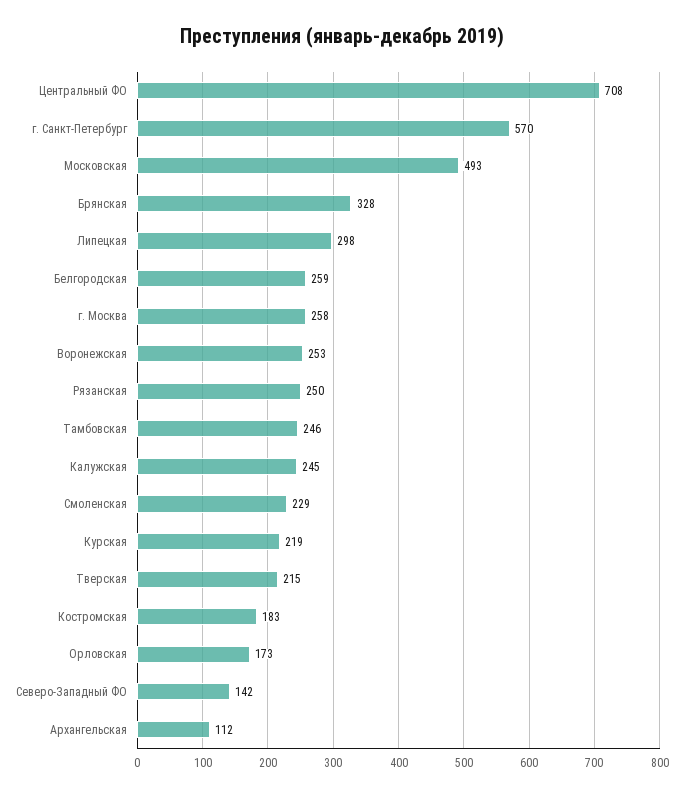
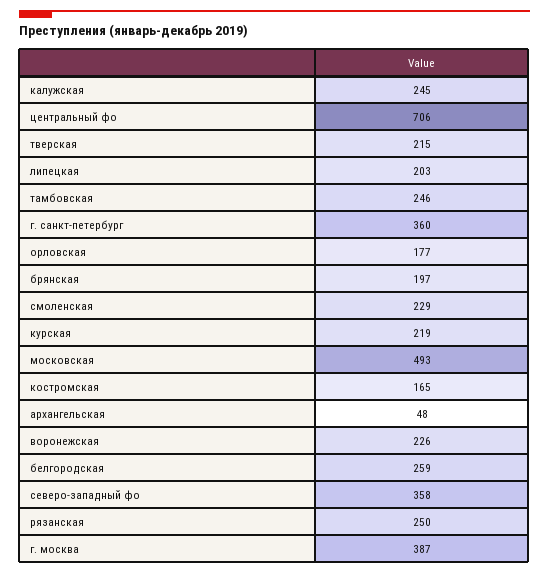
Центральный ФО: 708 -> 706
г. Санкт-Петербург: 570 -> 360
Брянская: 328 -> 197
Липецкая: 298 -> 203
г. Москва: 258 -> 387
Воронежская: 253 -> 226
Костромская: 183 -> 165
Орловская: 173 -> 177
Северо-Западный ФО: 142 -> 358
Архангельская: 112 -> 48

